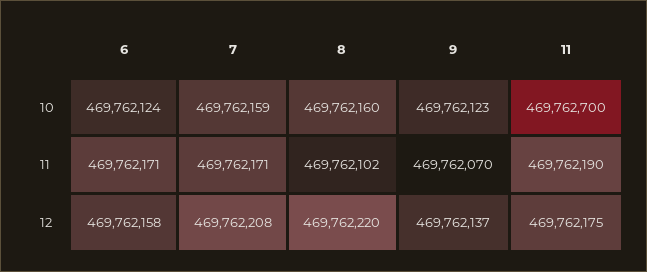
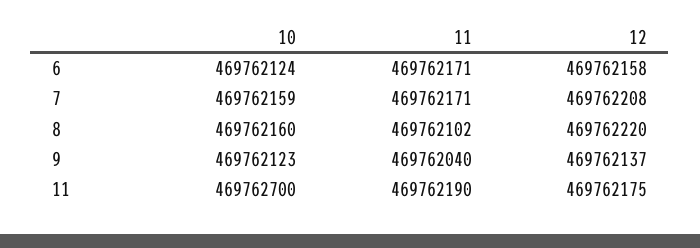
9, 11: 469762070 -> 469762040

